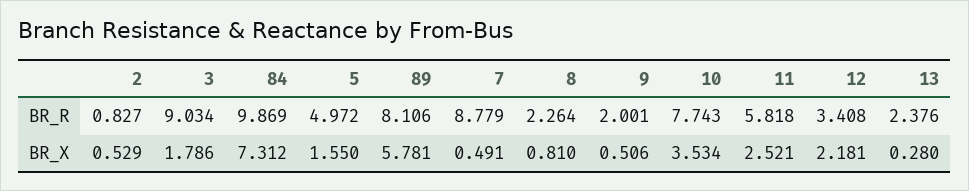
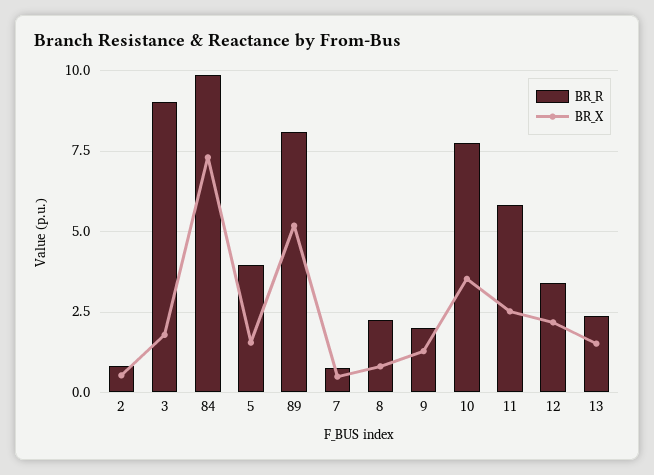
BR_R, 5: 4.972 -> 4
BR_R, 7: 8.779 -> 0.75
BR_X, 89: 5.781 -> 5.25
BR_X, 9: 0.506 -> 1.25
BR_X, 13: 0.28 -> 1.5

